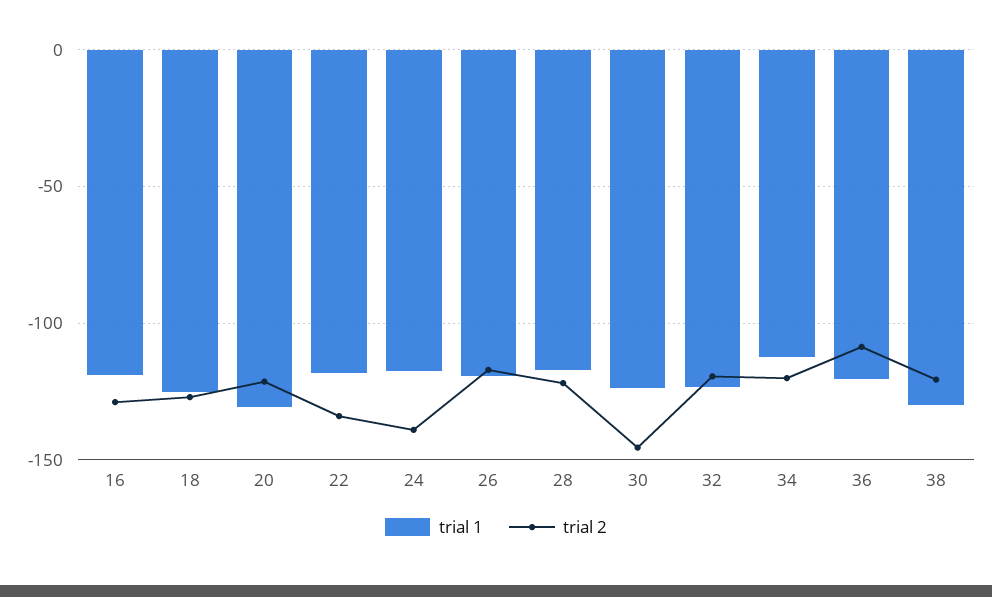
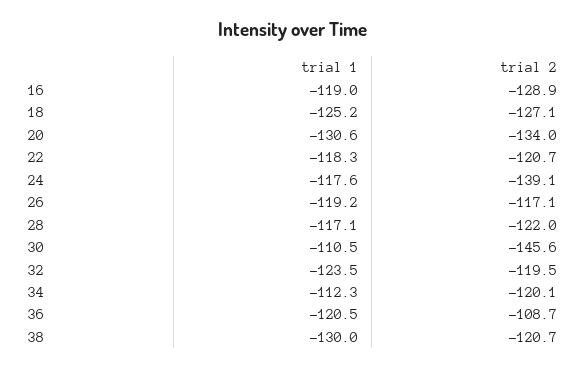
trial 2, 20: -120 -> -134
trial 2, 22: -135 -> -120.7
trial 1, 30: -125 -> -110.5

